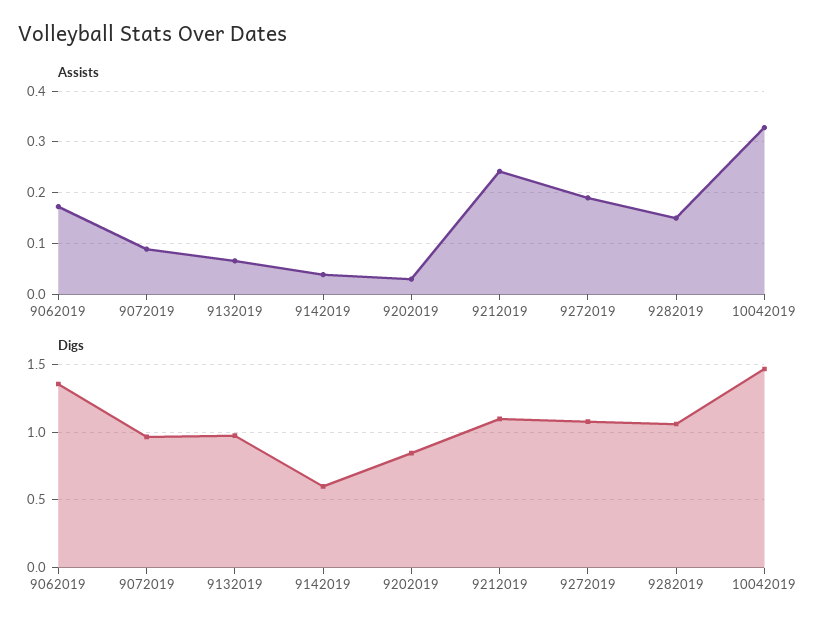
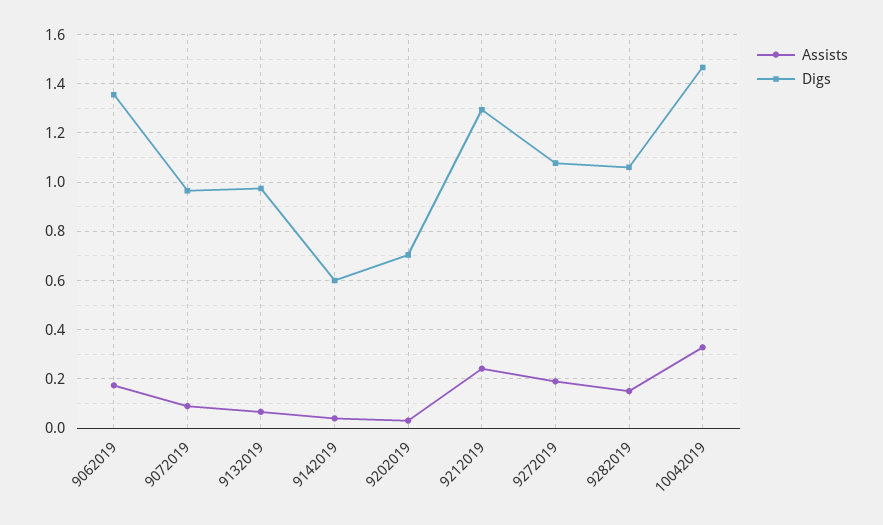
Digs, 9202019: 0.85 -> 0.7
Digs, 9212019: 1.1 -> 1.3

